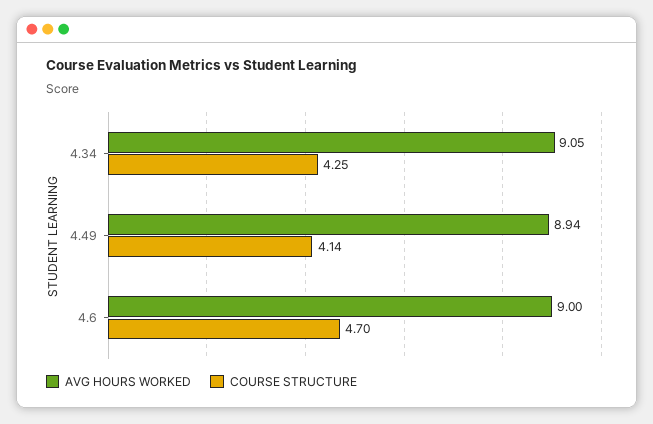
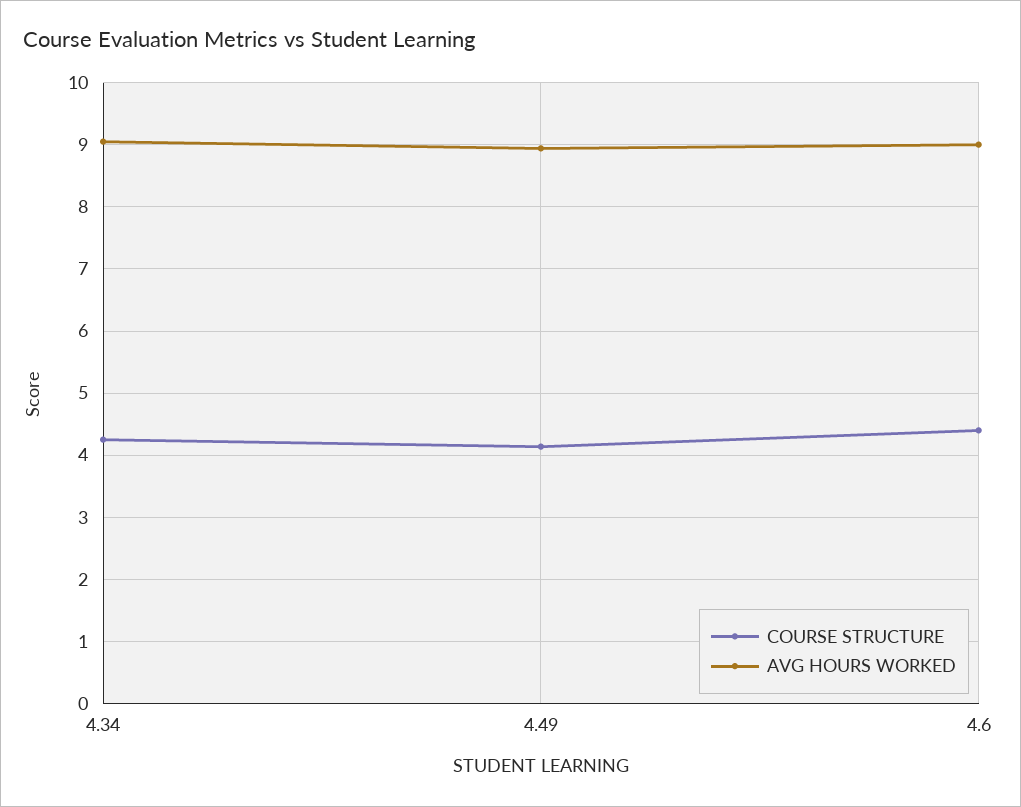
COURSE STRUCTURE, 4.6: 4.7 -> 4.4

